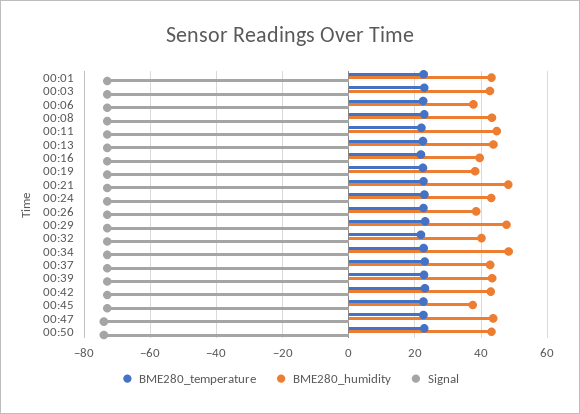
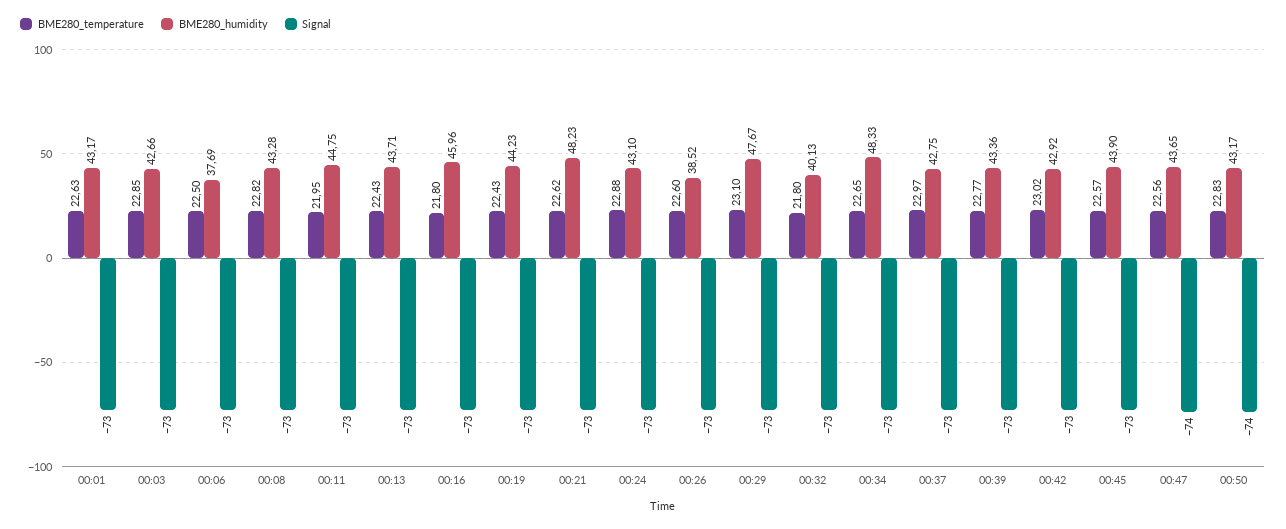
BME280_humidity, 00:16: 40 -> 45.96
BME280_humidity, 00:19: 38 -> 44.23
BME280_humidity, 00:45: 38 -> 43.9

